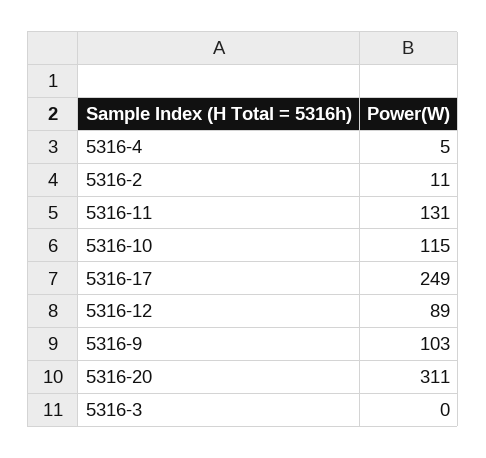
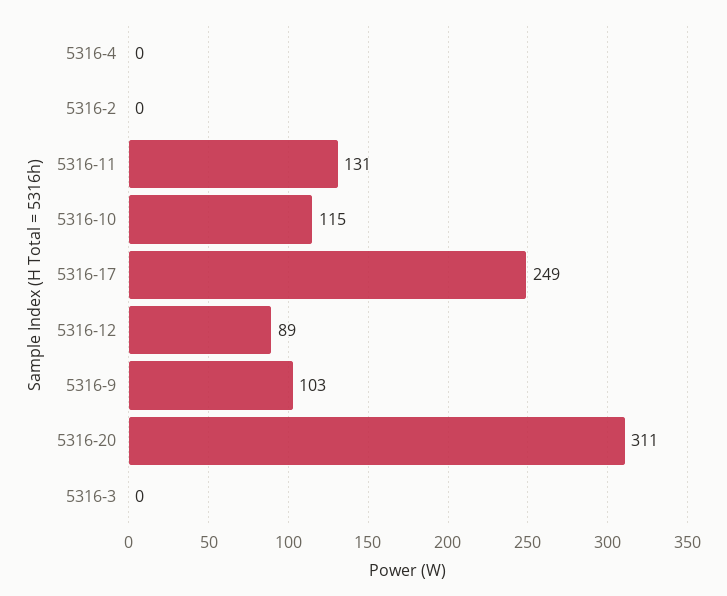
5316-4: 5 -> 0
5316-2: 11 -> 0

